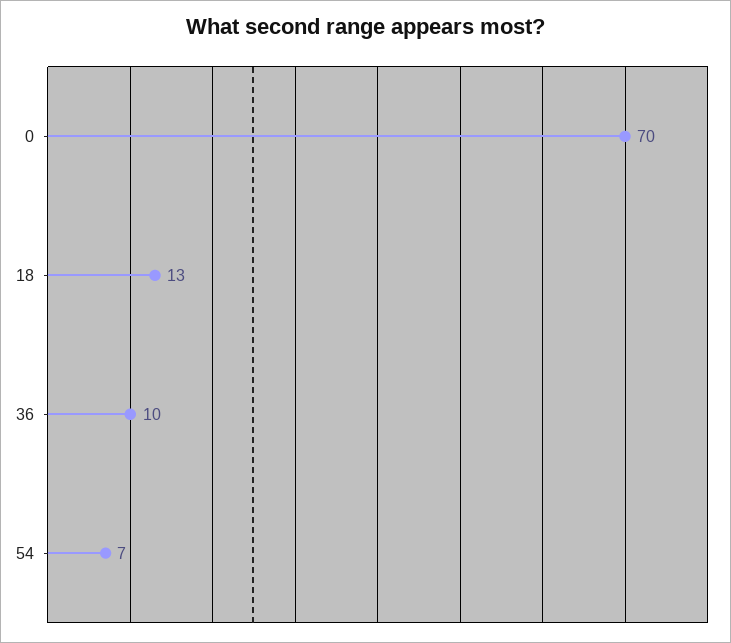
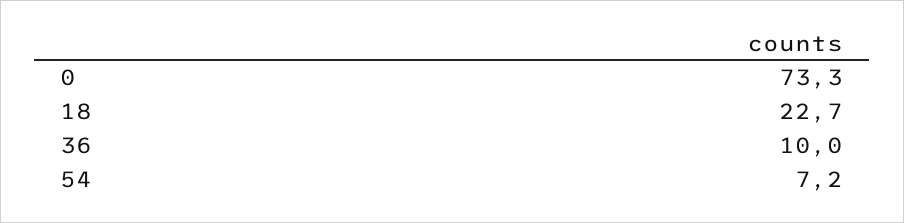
0: 70 -> 73.3
18: 13 -> 22.7

